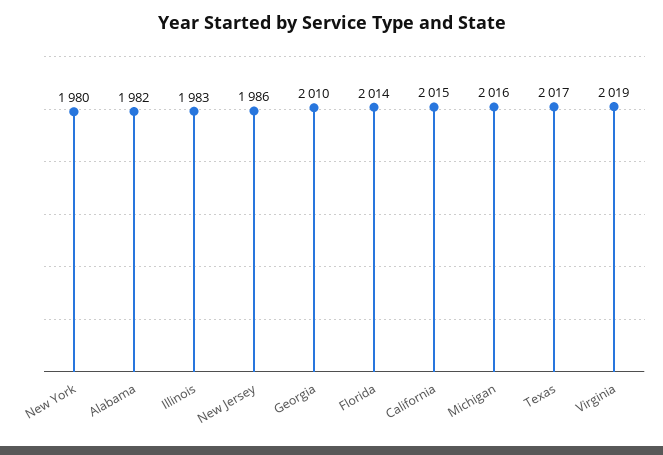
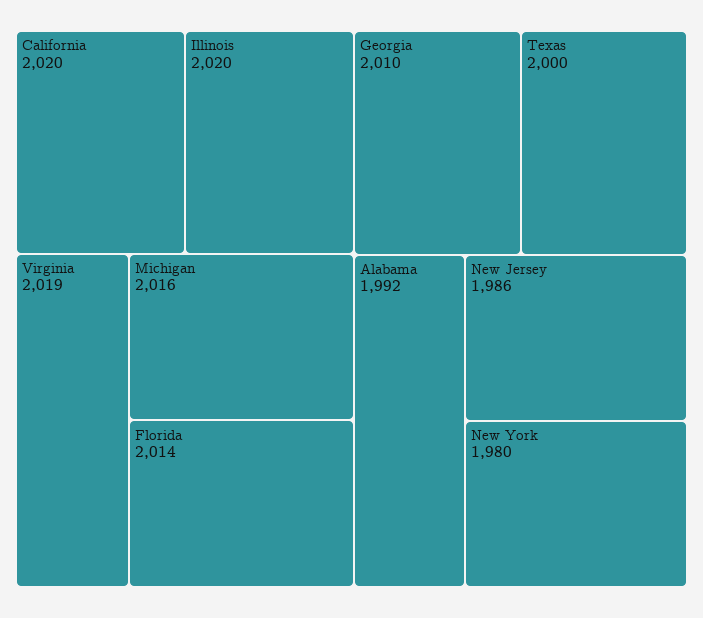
Alabama: 1982 -> 1992
Illinois: 1983 -> 2020
California: 2015 -> 2020
Texas: 2017 -> 2000

